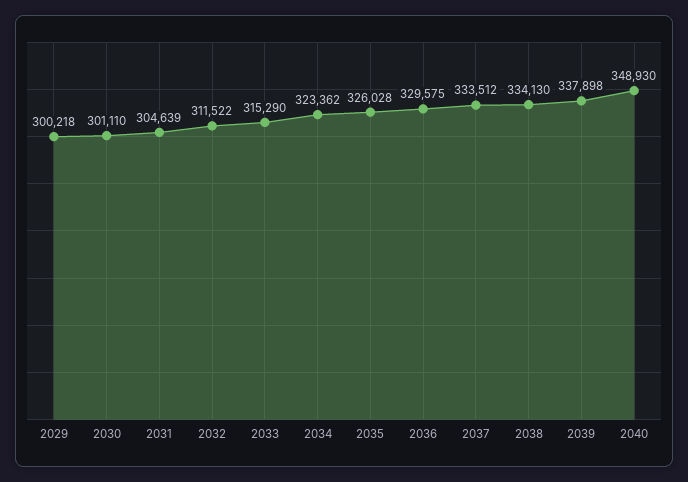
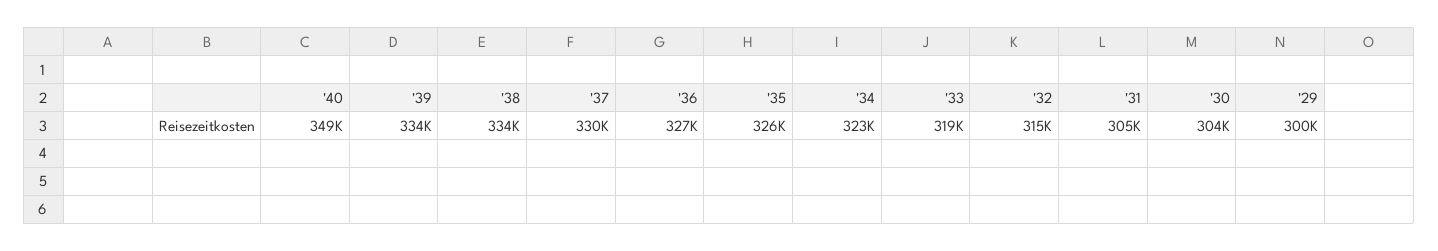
2030: 301110 -> 304000
2032: 311522 -> 315000
2033: 315290 -> 319000
2036: 329575 -> 327000
2037: 333512 -> 330000
2039: 337898 -> 334000

